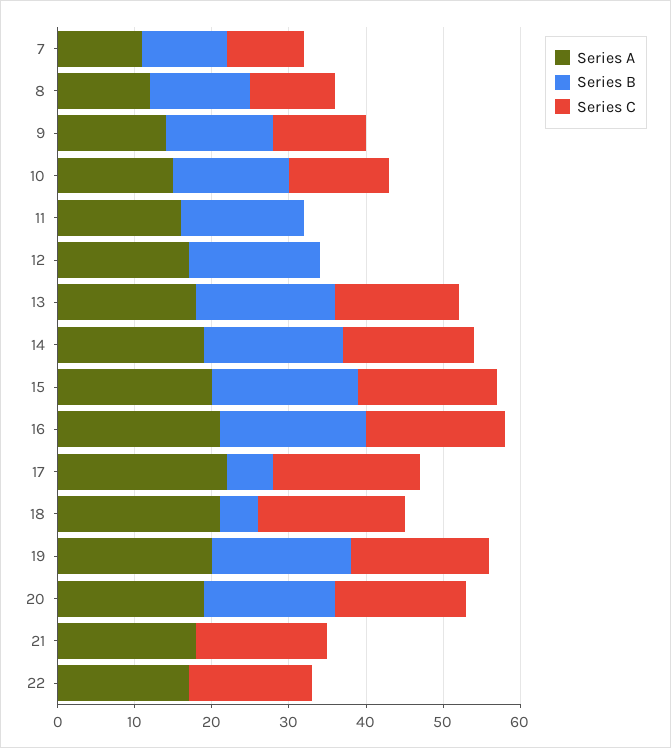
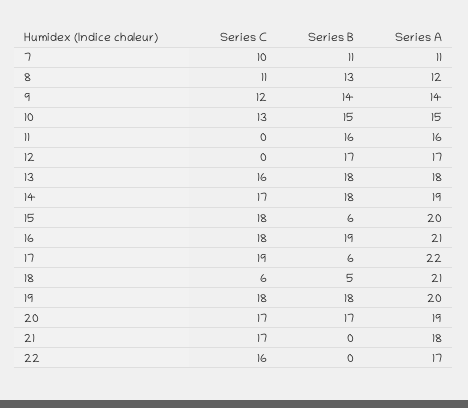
Series B, 15: 20 -> 6
Series C, 18: 20 -> 6

